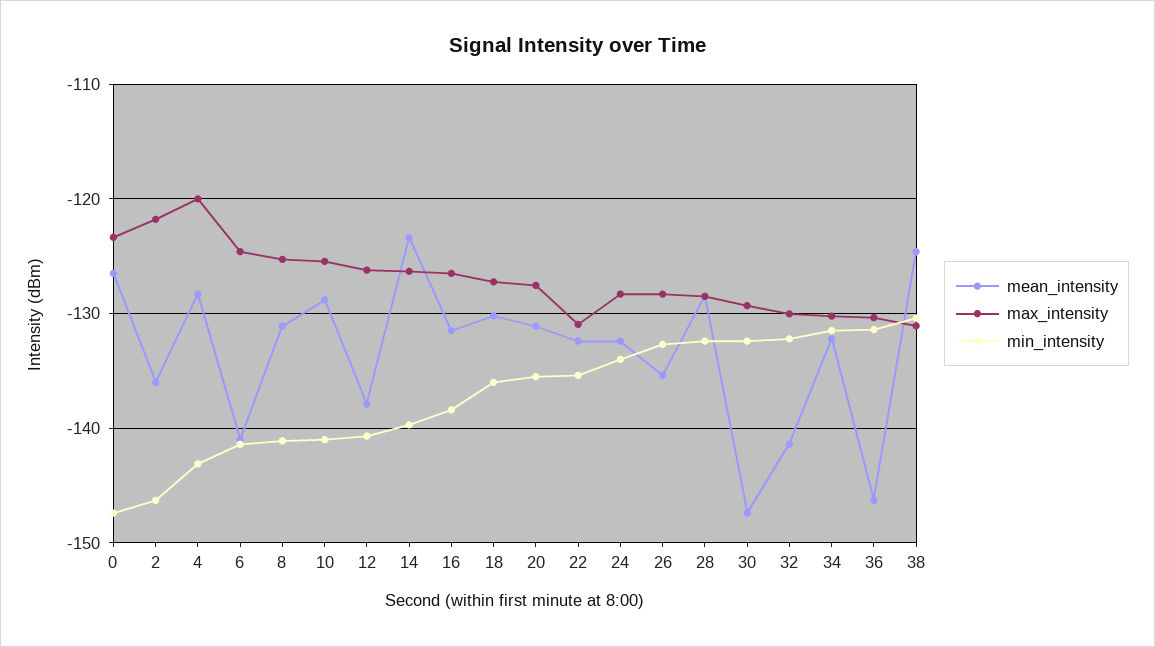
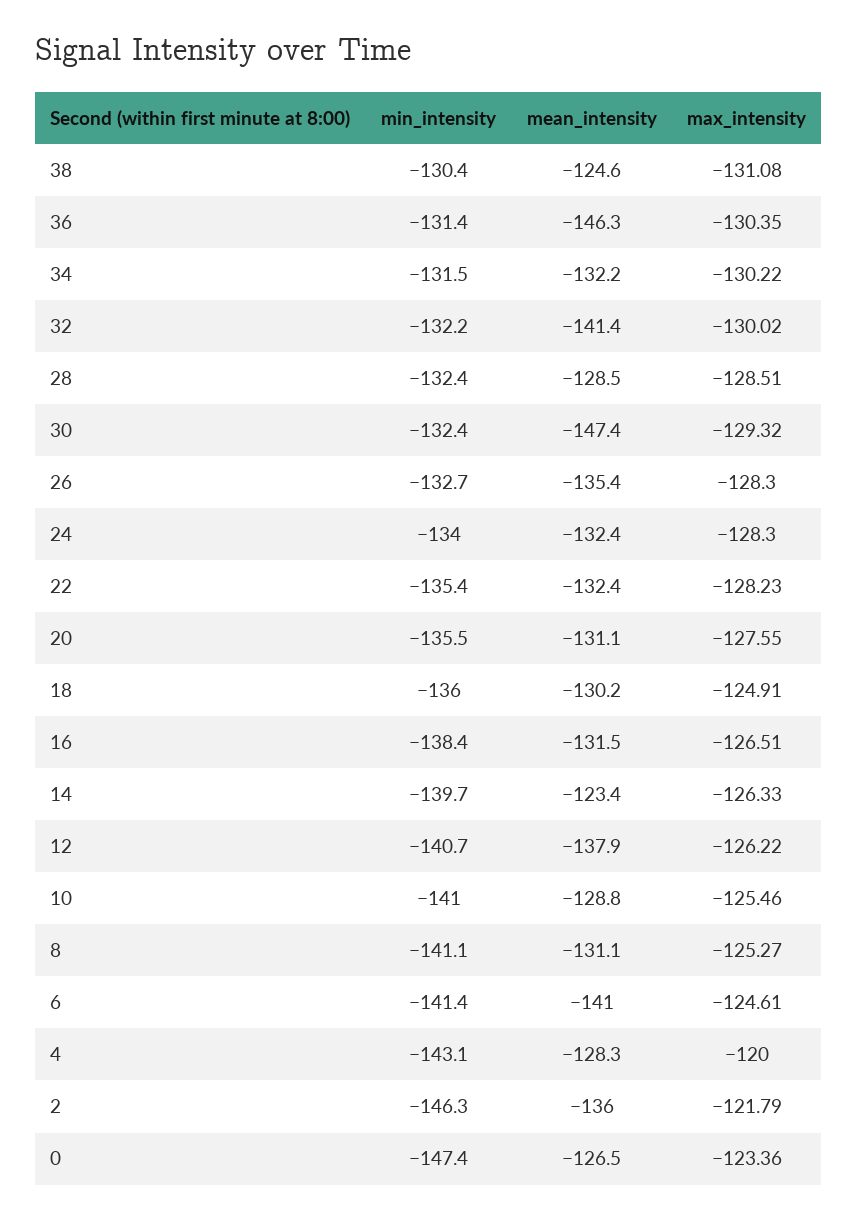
max_intensity, 18: -127 -> -124.91
max_intensity, 22: -131 -> -128.23

